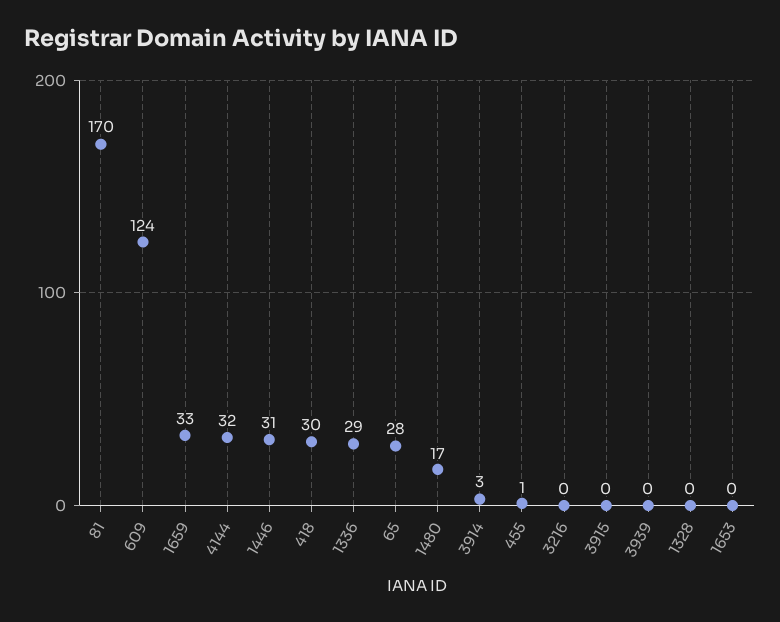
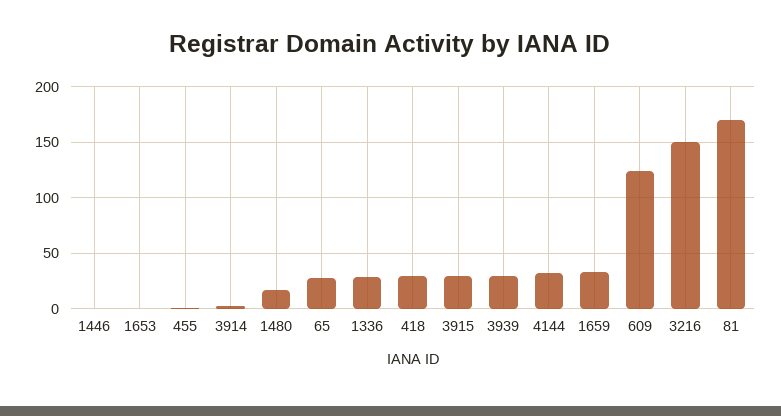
1446: 31 -> 0
3216: 0 -> 150
3915: 0 -> 30
3939: 0 -> 30
1328: 0 -> none

